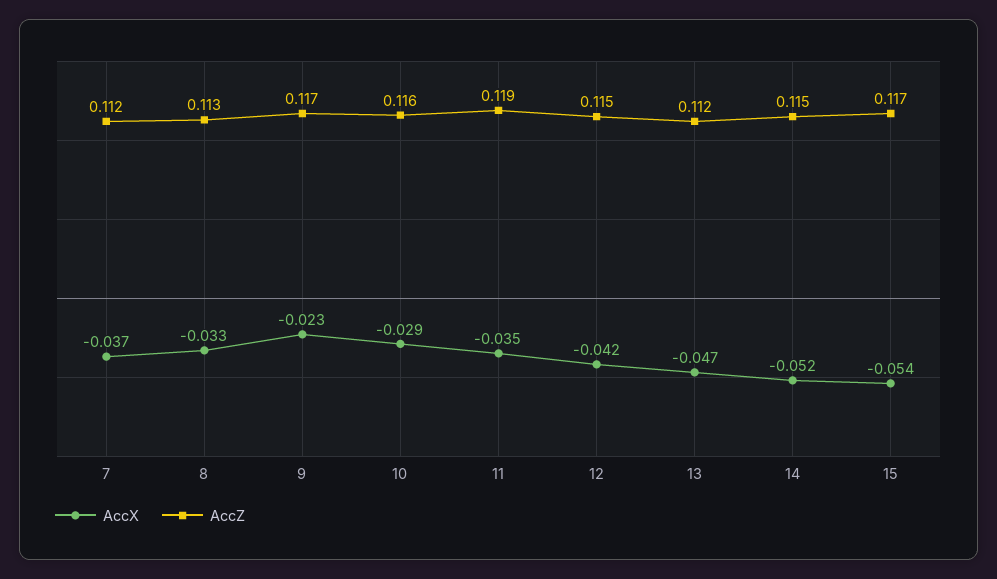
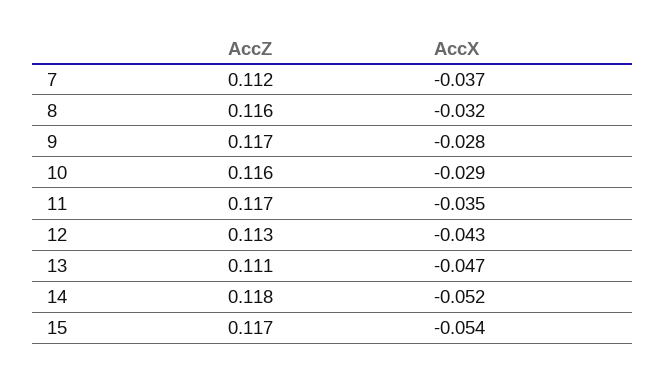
AccX, 8: -0.033 -> -0.032
AccZ, 8: 0.113 -> 0.116
AccX, 9: -0.023 -> -0.028
AccZ, 11: 0.119 -> 0.117
AccX, 12: -0.042 -> -0.043
AccZ, 12: 0.115 -> 0.113
AccZ, 13: 0.112 -> 0.111
AccZ, 14: 0.115 -> 0.118

